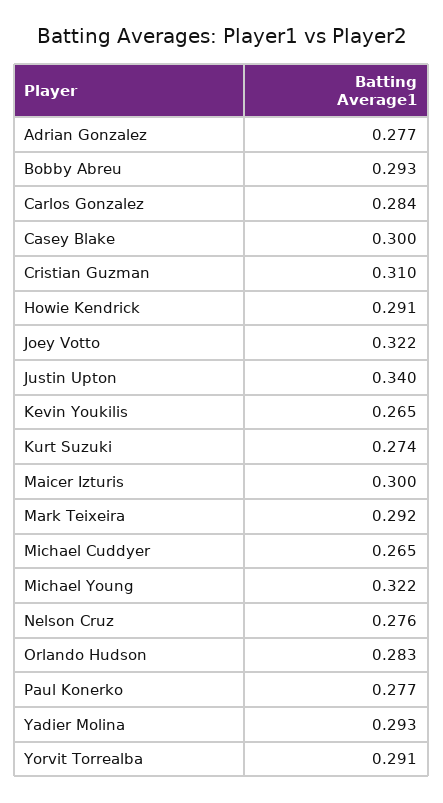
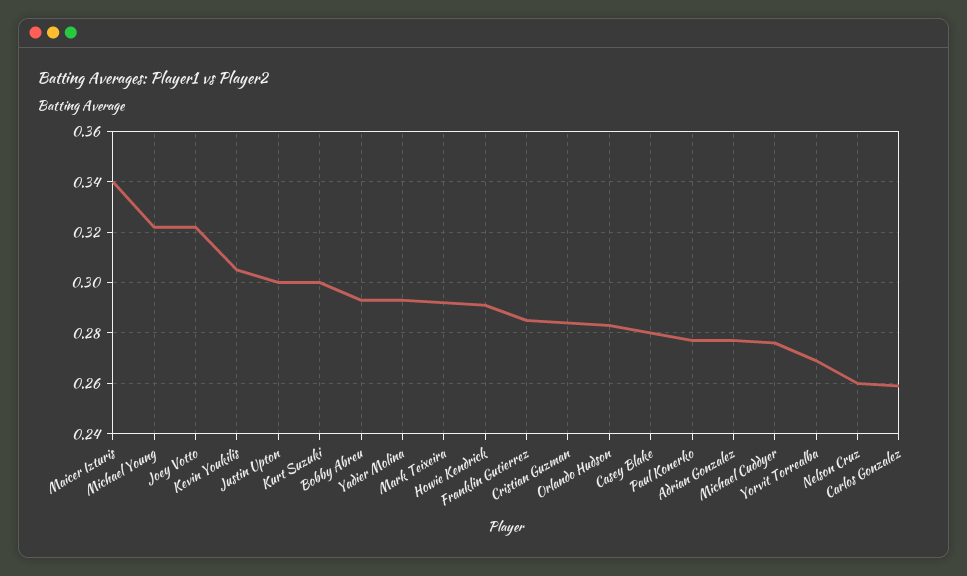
Carlos Gonzalez: 0.284 -> 0.26
Casey Blake: 0.3 -> 0.28
Cristian Guzman: 0.31 -> 0.285
Justin Upton: 0.34 -> 0.3
Kevin Youkilis: 0.265 -> 0.305
Kurt Suzuki: 0.274 -> 0.3
Maicer Izturis: 0.3 -> 0.34
Michael Cuddyer: 0.265 -> 0.275
Nelson Cruz: 0.276 -> 0.26
Yorvit Torrealba: 0.291 -> 0.27
Franklin Gutierrez: none -> 0.285

